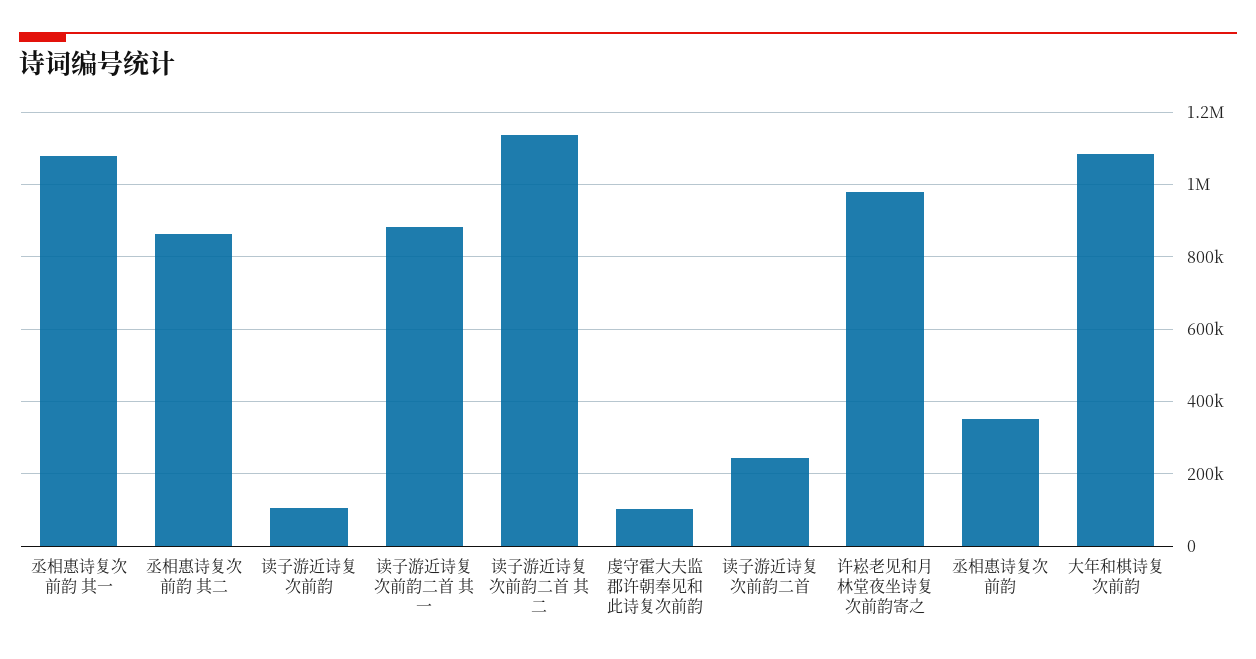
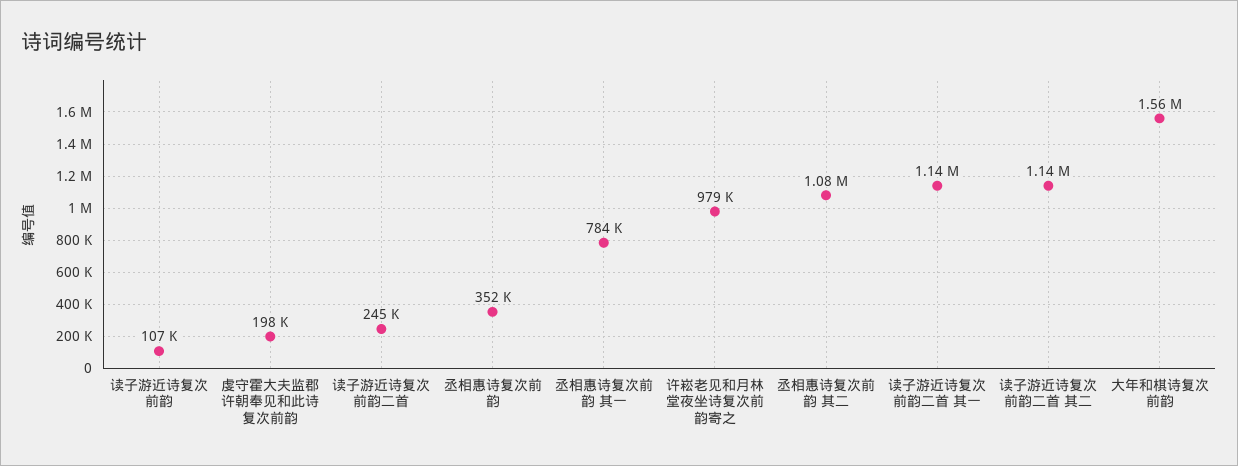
丞相惠诗复次前韵 其一: 1080000 -> 784000
丞相惠诗复次前韵 其二: 860000 -> 1080000
读子游近诗复次前韵二首 其一: 880000 -> 1140000
虔守霍大夫监郡许朝奉见和此诗复次前韵: 100000 -> 198000
大年和棋诗复次前韵: 1080000 -> 1560000

